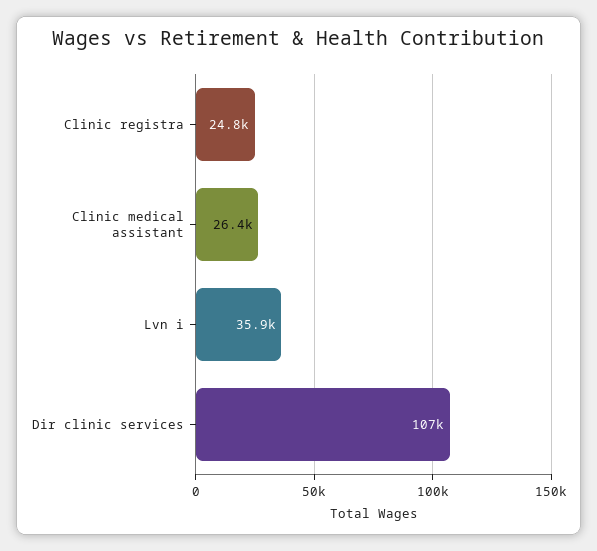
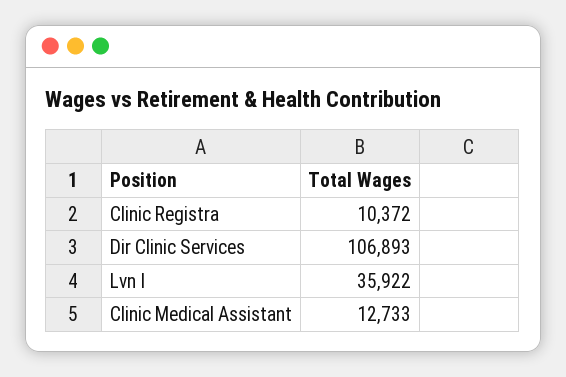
Clinic registra: 24800 -> 10372
Clinic medical assistant: 26400 -> 12733

